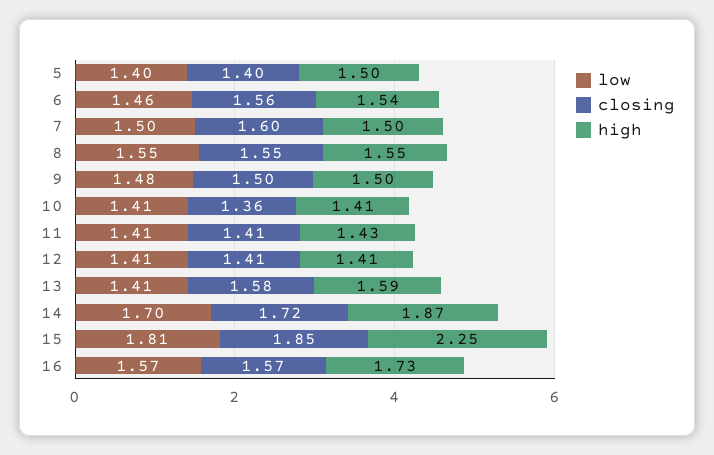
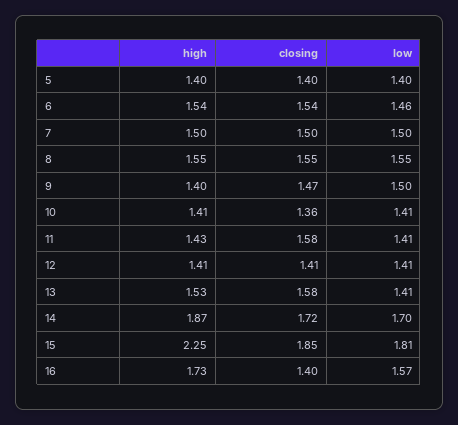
high, 5: 1.5 -> 1.4
closing, 6: 1.56 -> 1.54
closing, 7: 1.6 -> 1.5
low, 9: 1.48 -> 1.5
closing, 9: 1.5 -> 1.47
high, 9: 1.5 -> 1.4
closing, 11: 1.41 -> 1.58
high, 13: 1.59 -> 1.53
closing, 16: 1.57 -> 1.4

